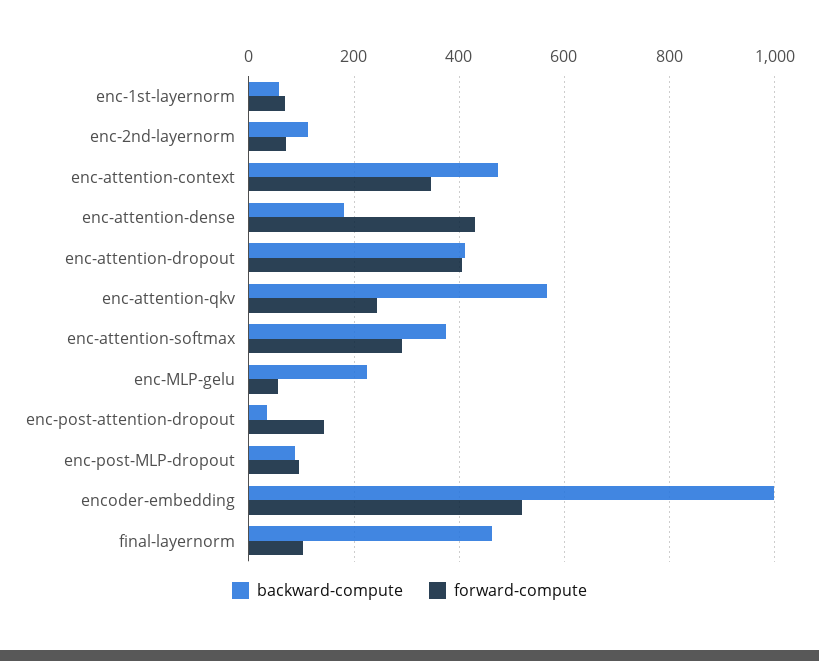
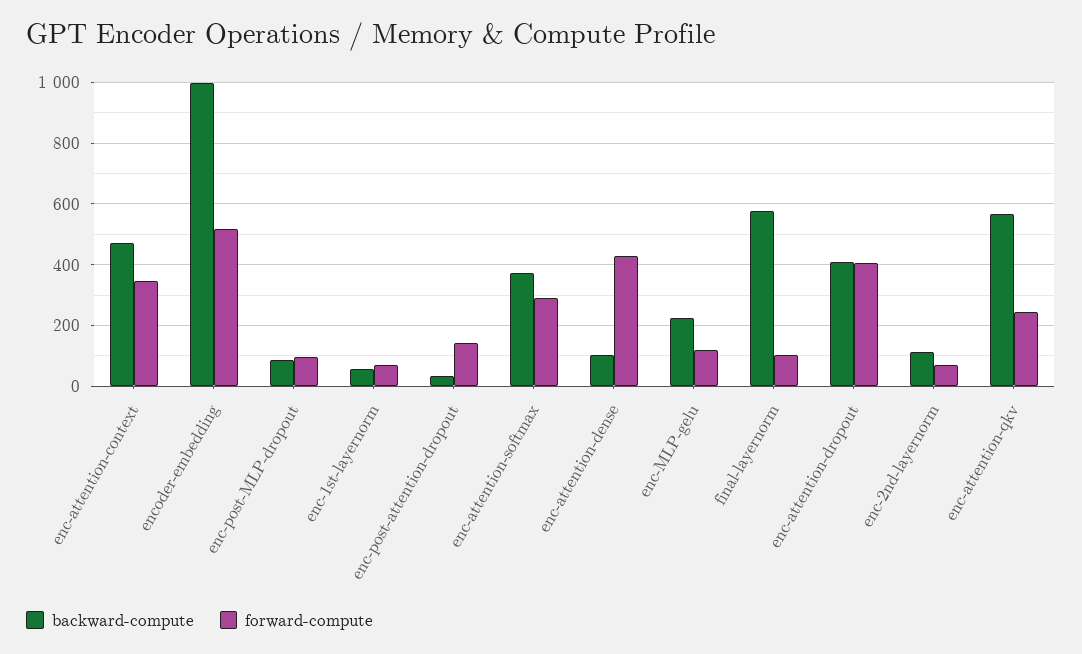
backward-compute, enc-attention-dense: 180 -> 100
forward-compute, enc-MLP-gelu: 60 -> 120
backward-compute, final-layernorm: 460 -> 580

